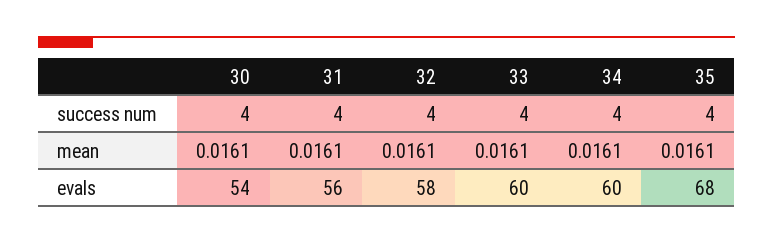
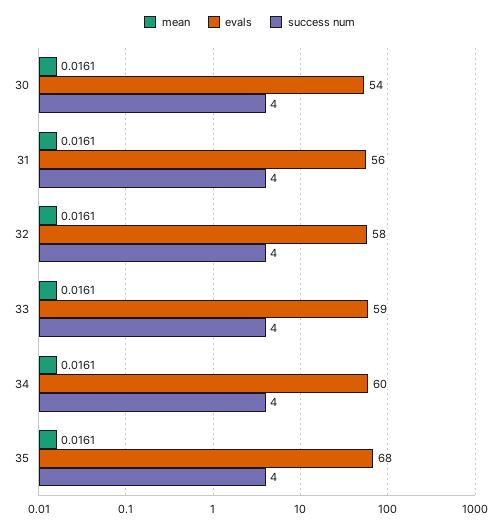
evals, 33: 60 -> 59

